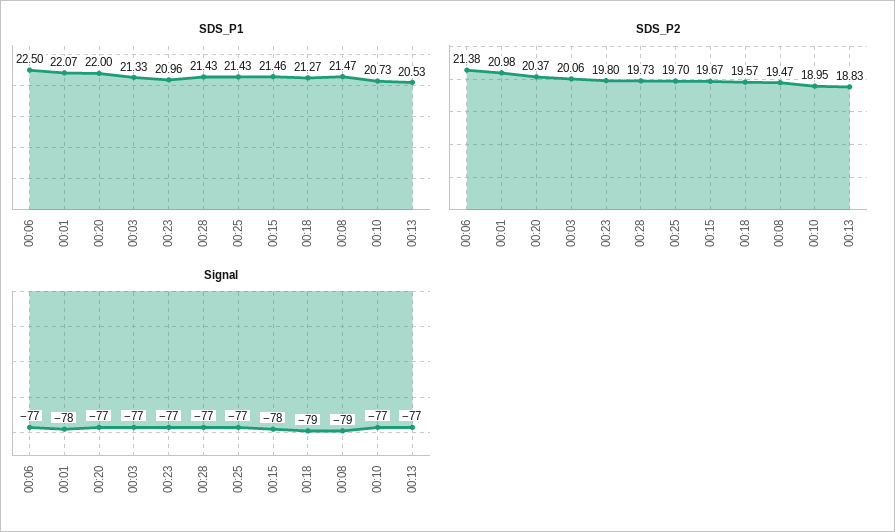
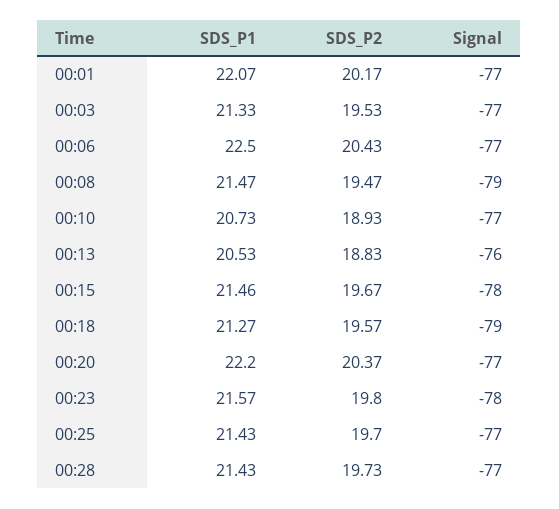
SDS_P1, 00:20: 22 -> 22.2
SDS_P1, 00:23: 20.96 -> 21.57
SDS_P2, 00:06: 21.38 -> 20.43
SDS_P2, 00:01: 20.98 -> 20.17
SDS_P2, 00:03: 20.06 -> 19.53
SDS_P2, 00:10: 18.95 -> 18.93
Signal, 00:01: -78 -> -77
Signal, 00:23: -77 -> -78
Signal, 00:13: -77 -> -76

